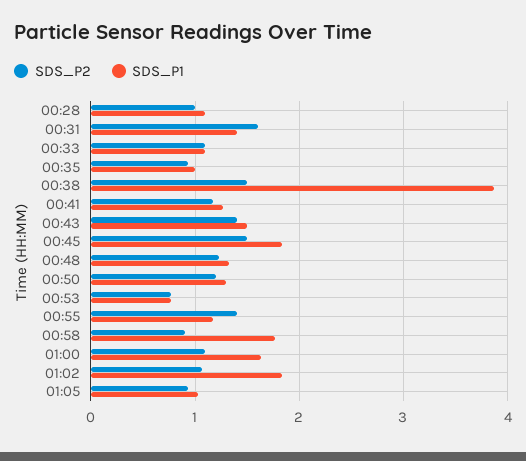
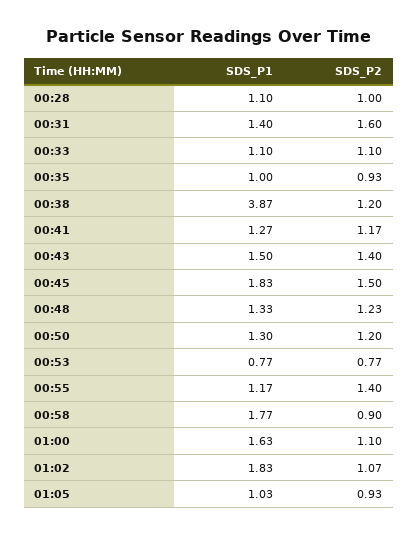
SDS_P2, 00:38: 1.5 -> 1.2

